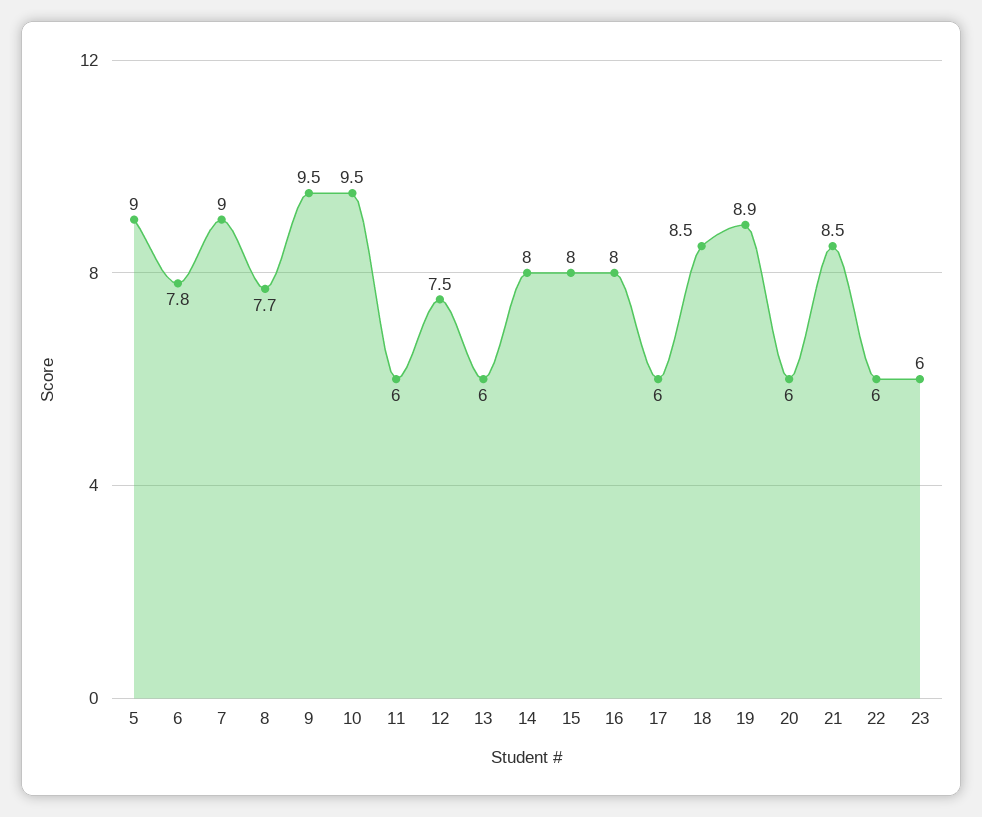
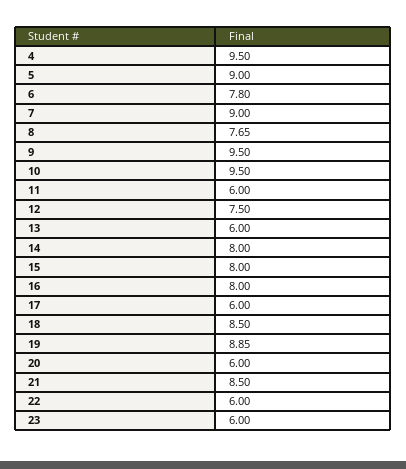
4: none -> 9.5

